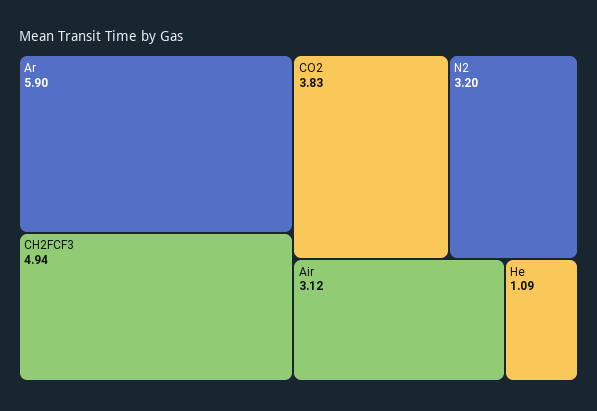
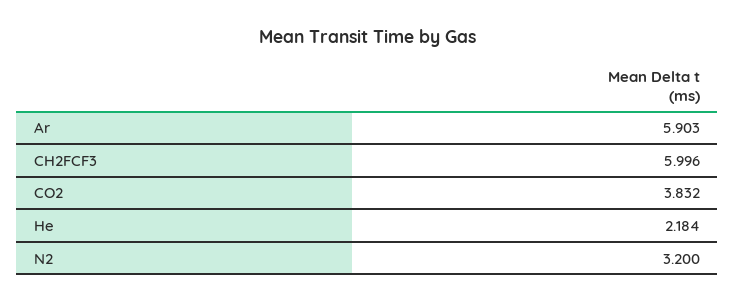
CH2FCF3: 4.94 -> 5.996
Air: 3.12 -> none
He: 1.09 -> 2.184

